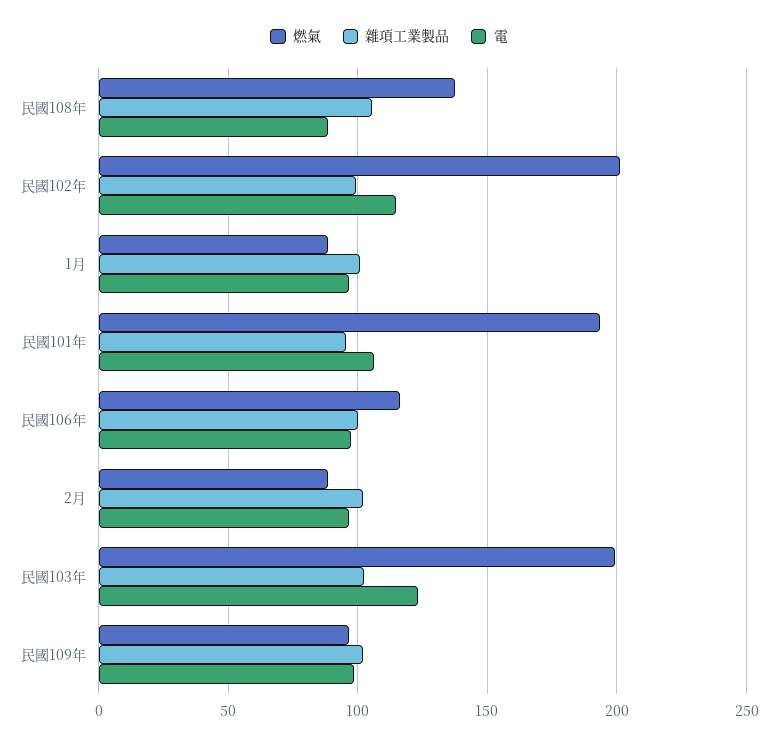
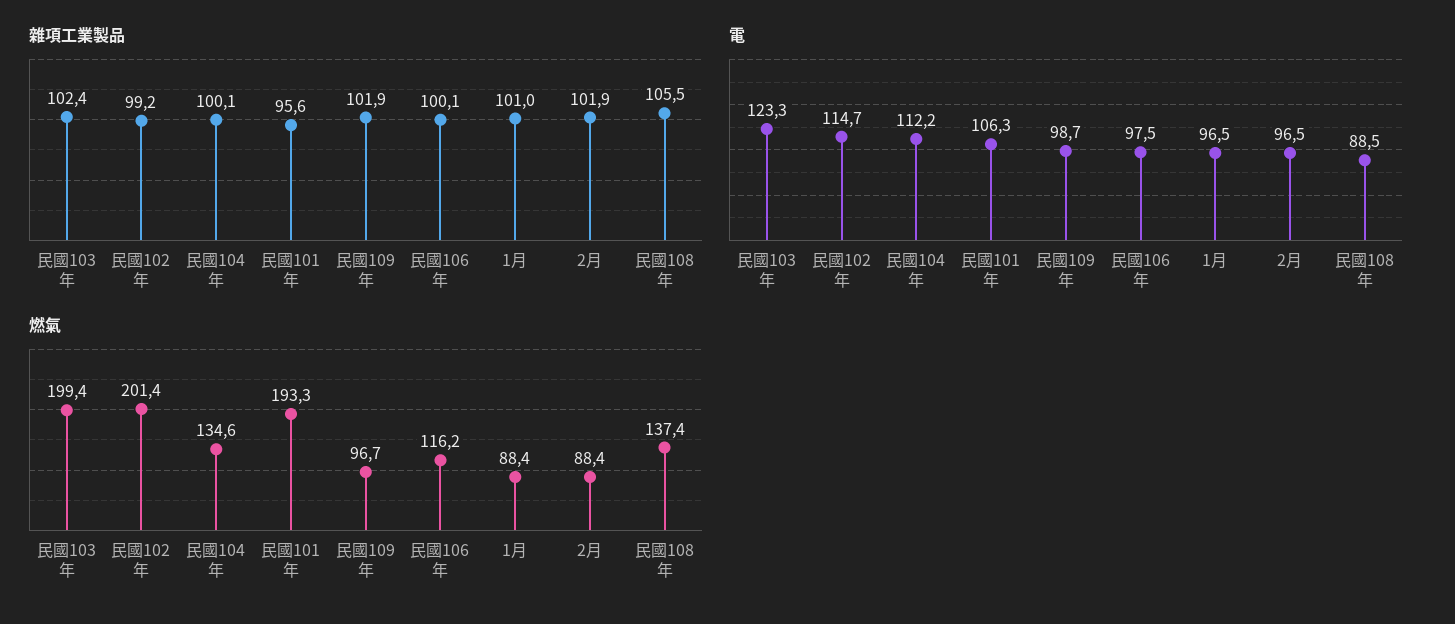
雜項工業製品, 民國104年: none -> 100.1
電, 民國104年: none -> 112.2
燃氣, 民國104年: none -> 134.6

